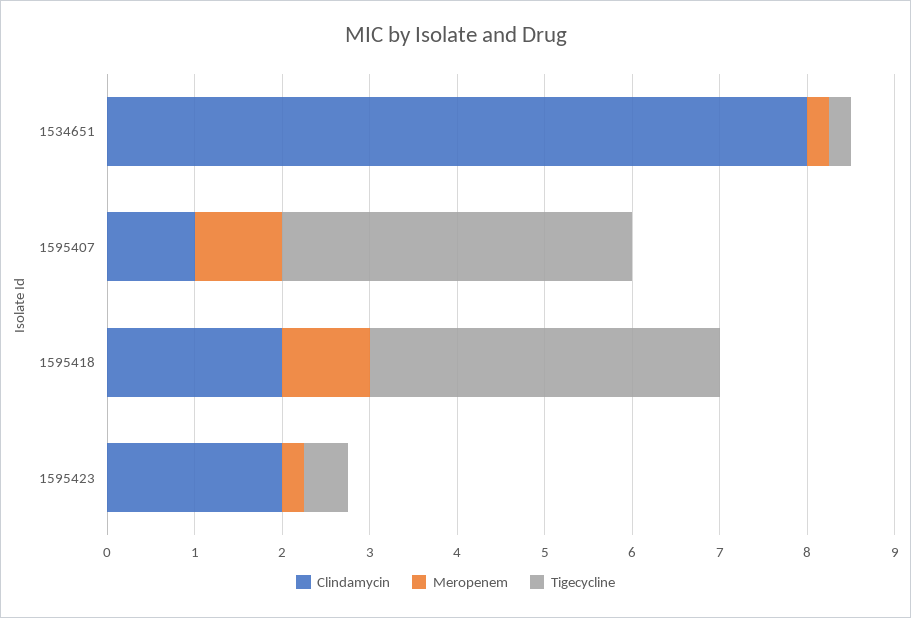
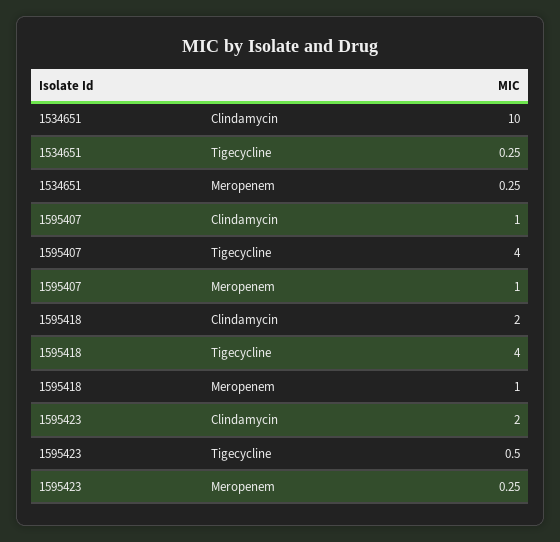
Clindamycin, 1534651: 8 -> 10

